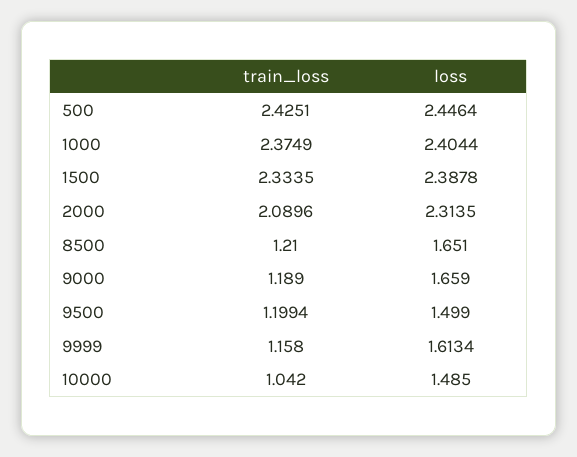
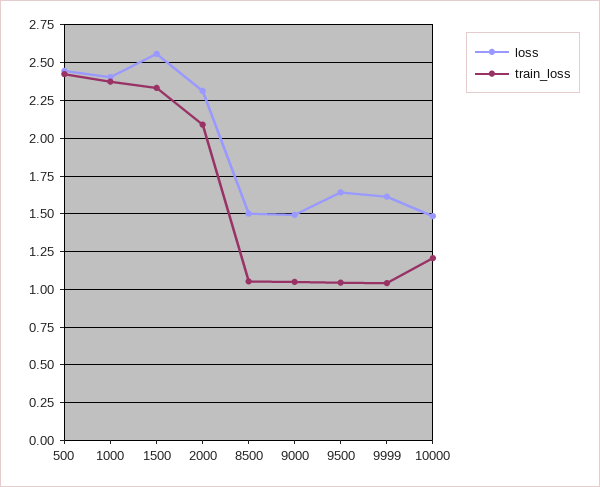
loss, 1500: 2.3878 -> 2.55
train_loss, 8500: 1.21 -> 1.05
loss, 8500: 1.651 -> 1.5
train_loss, 9000: 1.189 -> 1.05
loss, 9000: 1.659 -> 1.5
train_loss, 9500: 1.1994 -> 1.05
loss, 9500: 1.499 -> 1.65
train_loss, 9999: 1.158 -> 1.05
train_loss, 10000: 1.042 -> 1.2

